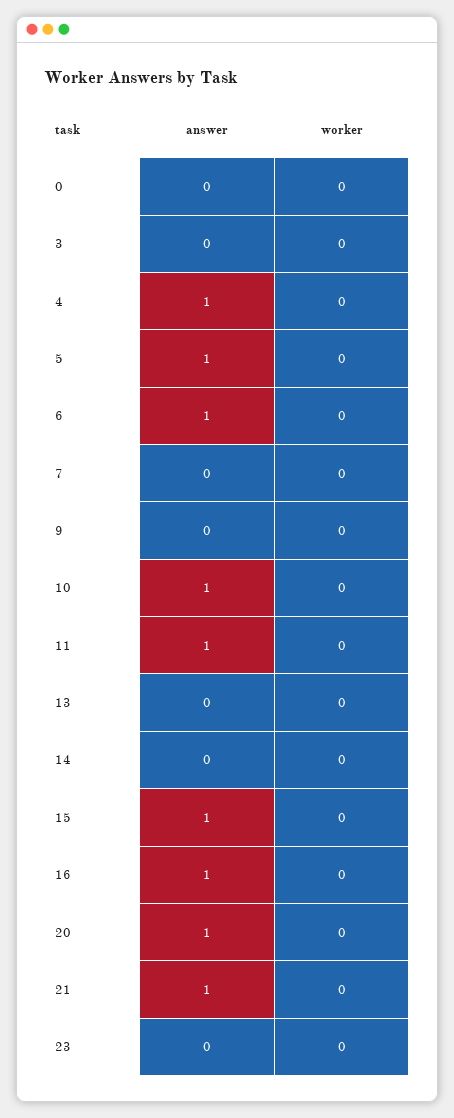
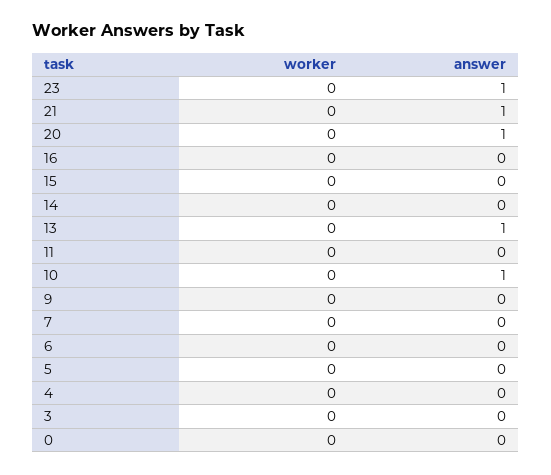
answer, 4: 1 -> 0
answer, 5: 1 -> 0
answer, 6: 1 -> 0
answer, 11: 1 -> 0
answer, 13: 0 -> 1
answer, 15: 1 -> 0
answer, 16: 1 -> 0
answer, 23: 0 -> 1

